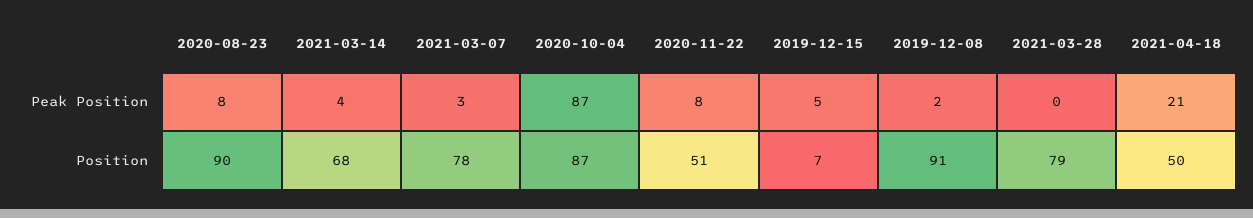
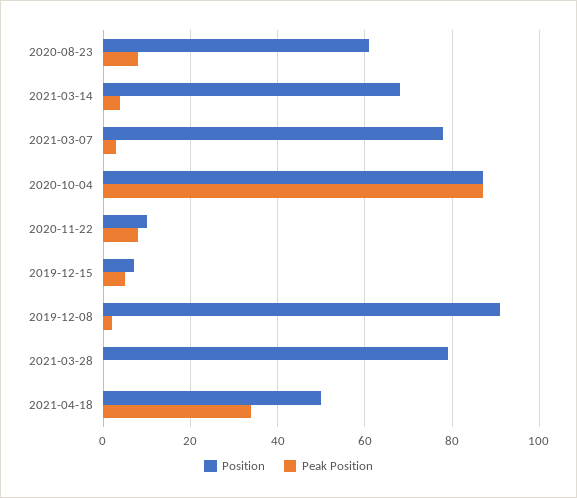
Peak Position, 2021-04-18: 21 -> 35
Position, 2020-08-23: 90 -> 60
Position, 2020-11-22: 51 -> 10

